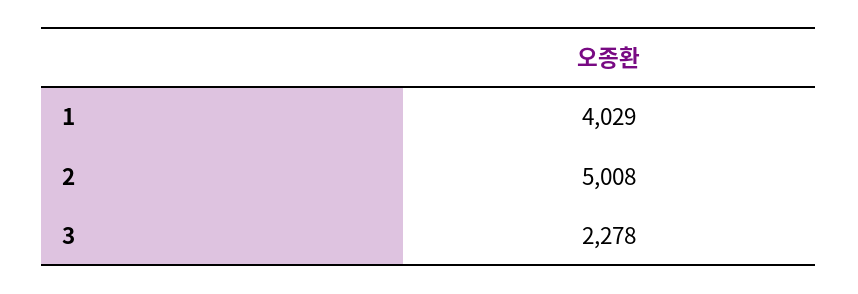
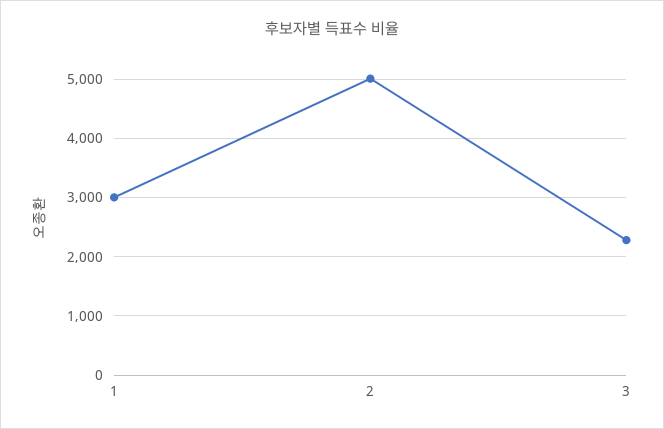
1: 4029 -> 3000

